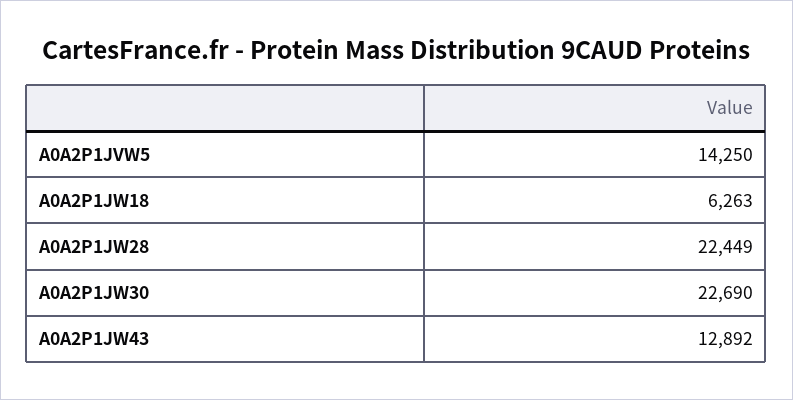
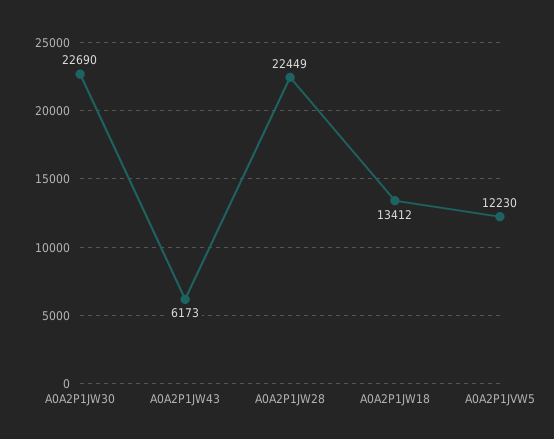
A0A2P1JVW5: 14250 -> 12230
A0A2P1JW18: 6263 -> 13412
A0A2P1JW43: 12892 -> 6173

